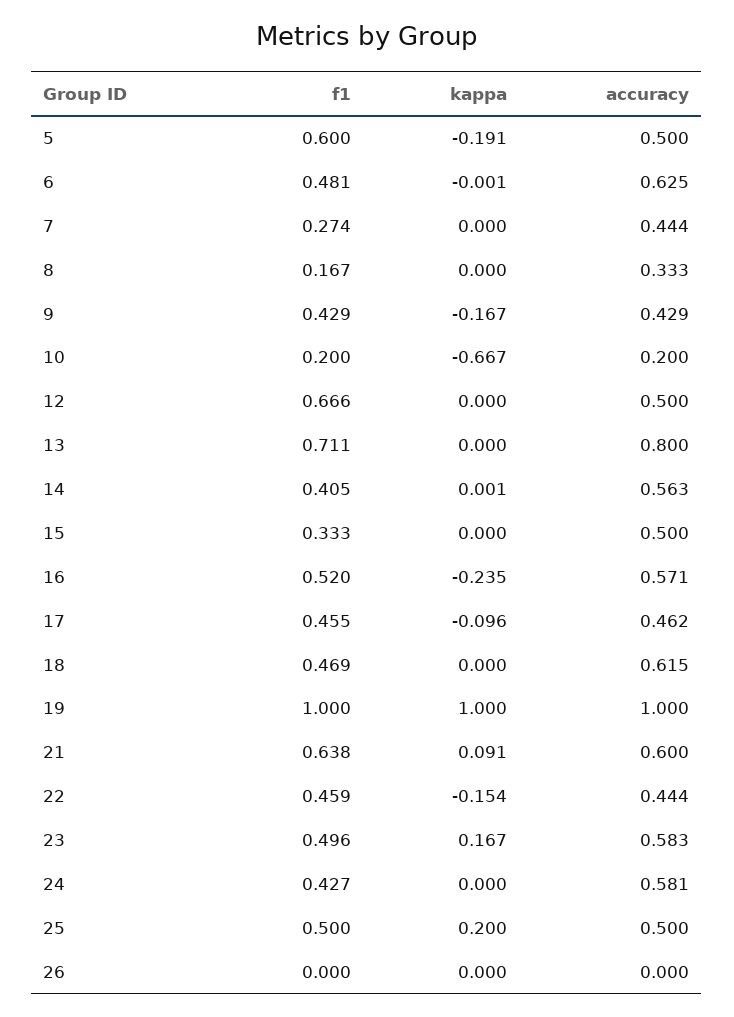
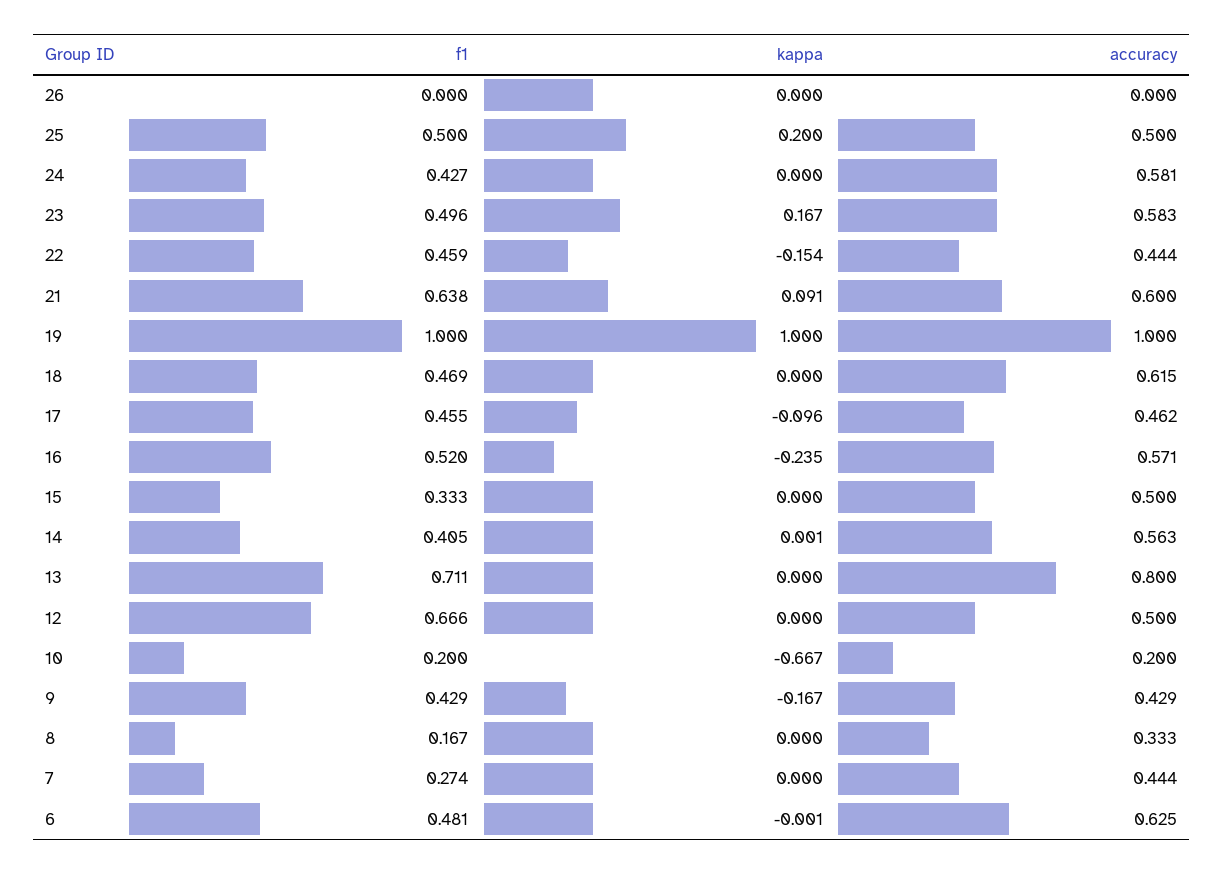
f1, 5: 0.6 -> none
kappa, 5: -0.191 -> none
accuracy, 5: 0.5 -> none

